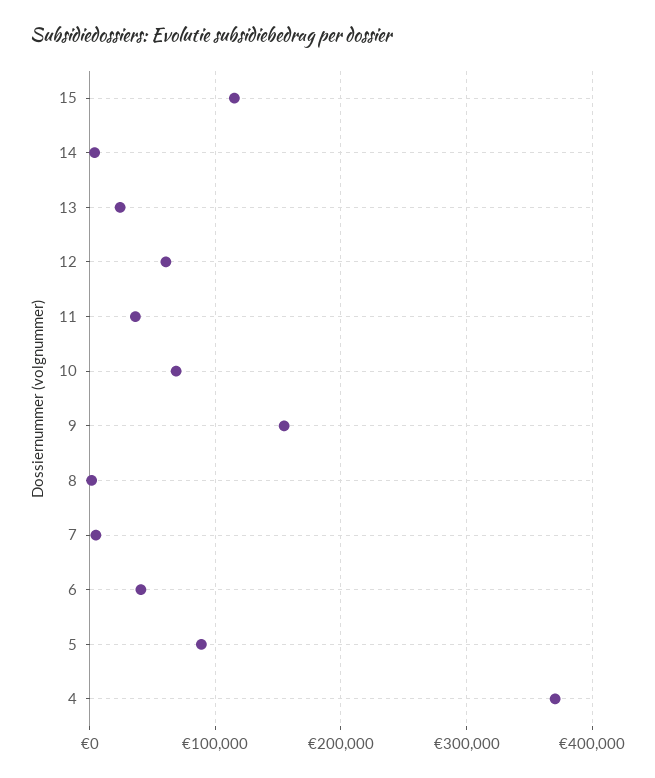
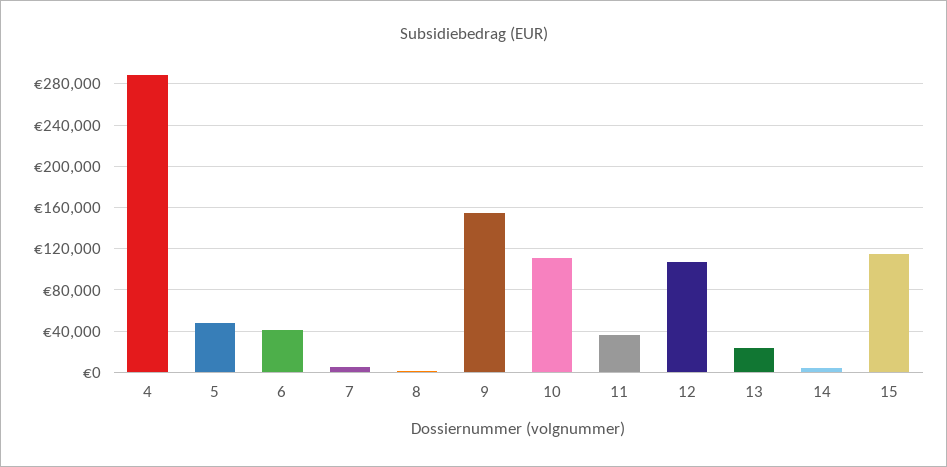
12: 60000 -> 110000
10: 70000 -> 110000
5: 90000 -> 50000
4: 370000 -> 290000

